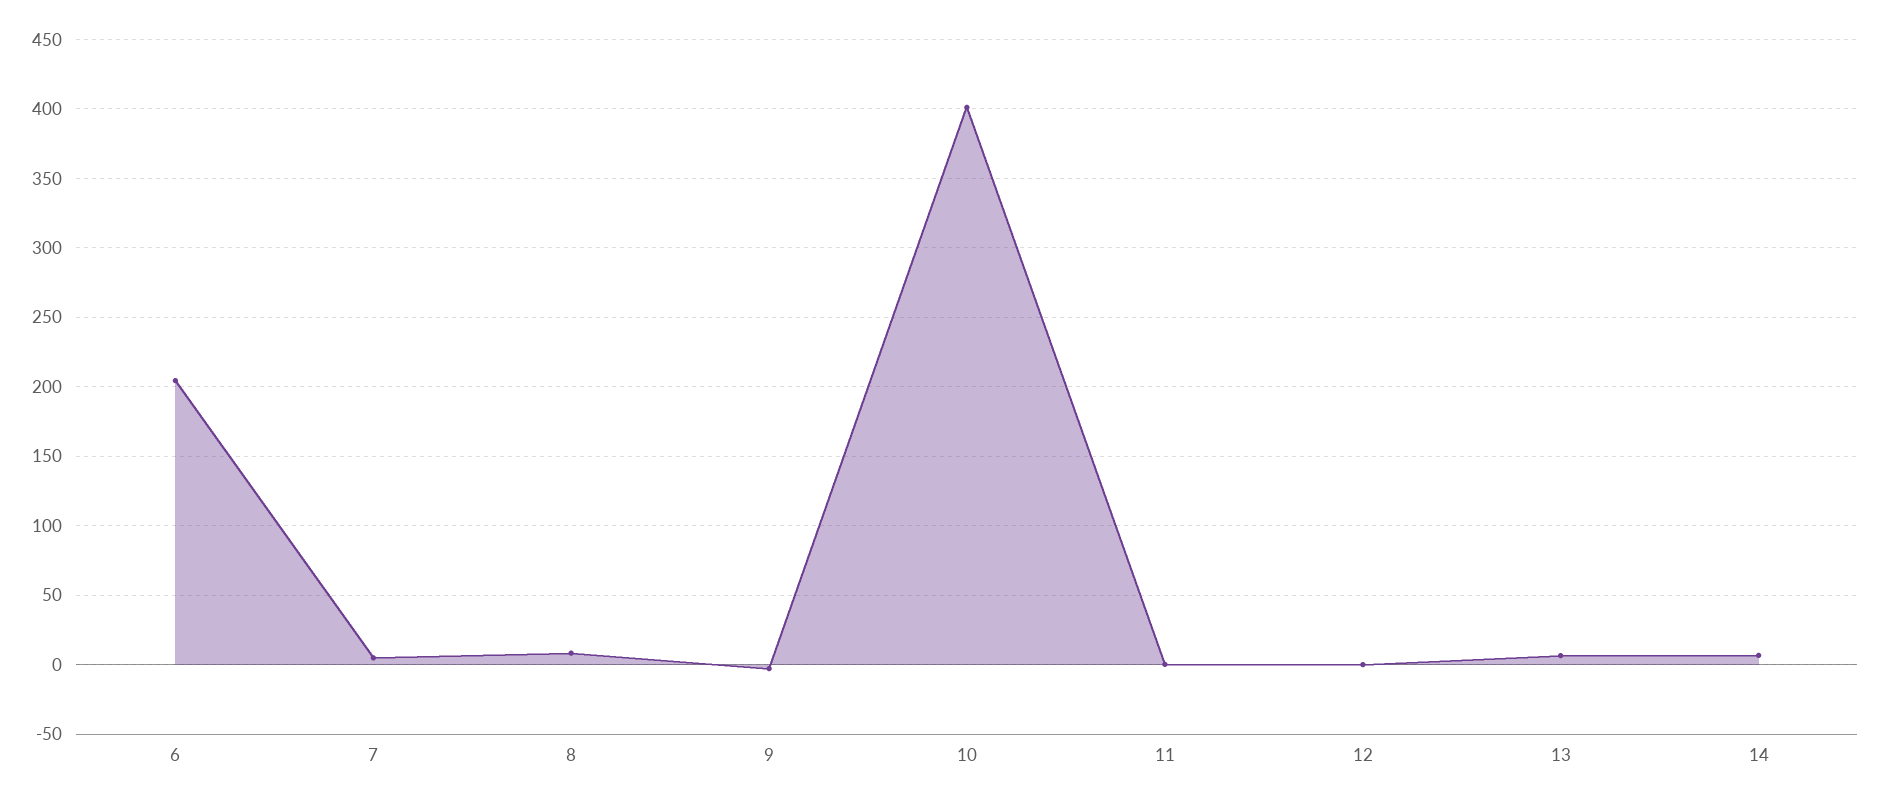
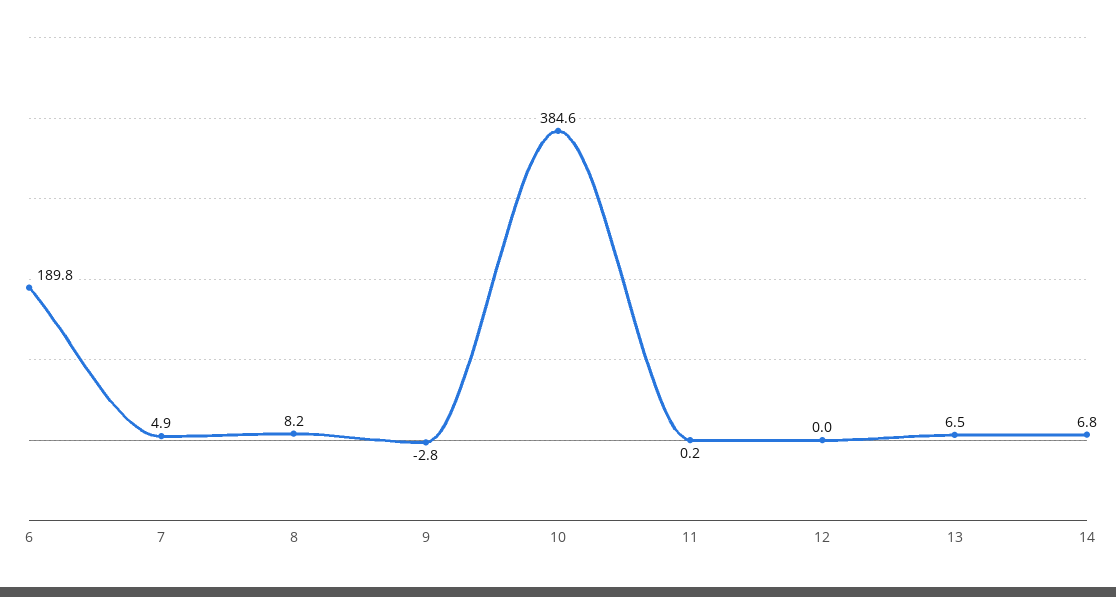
6: 205 -> 189.8
10: 400 -> 384.6

